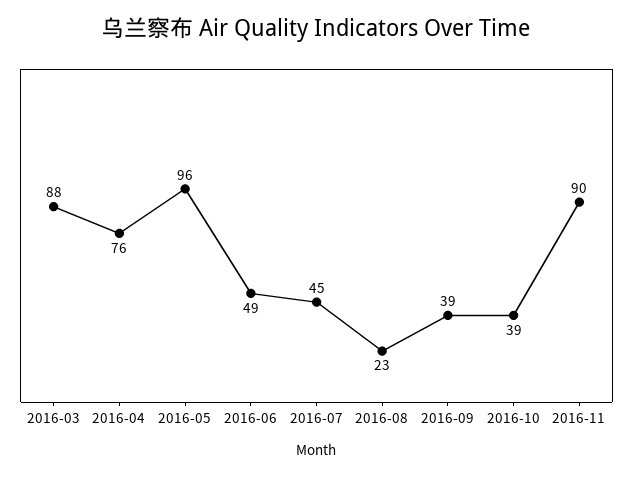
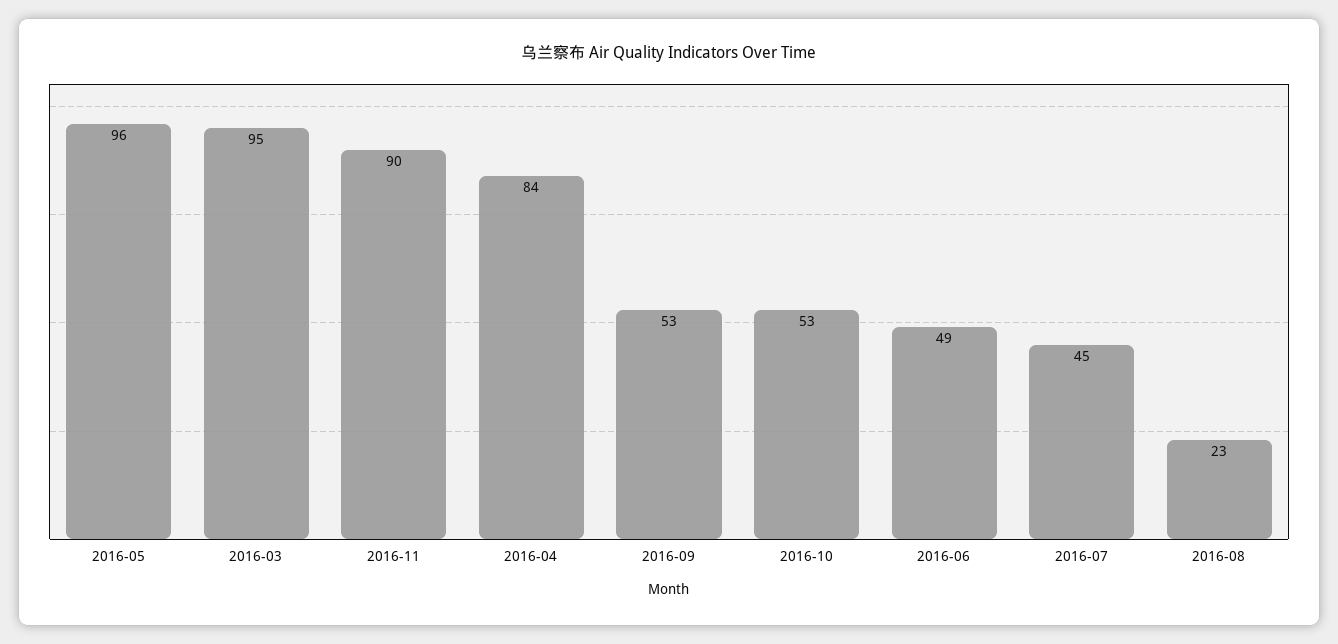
2016-03: 88 -> 95
2016-04: 76 -> 84
2016-09: 39 -> 53
2016-10: 39 -> 53

